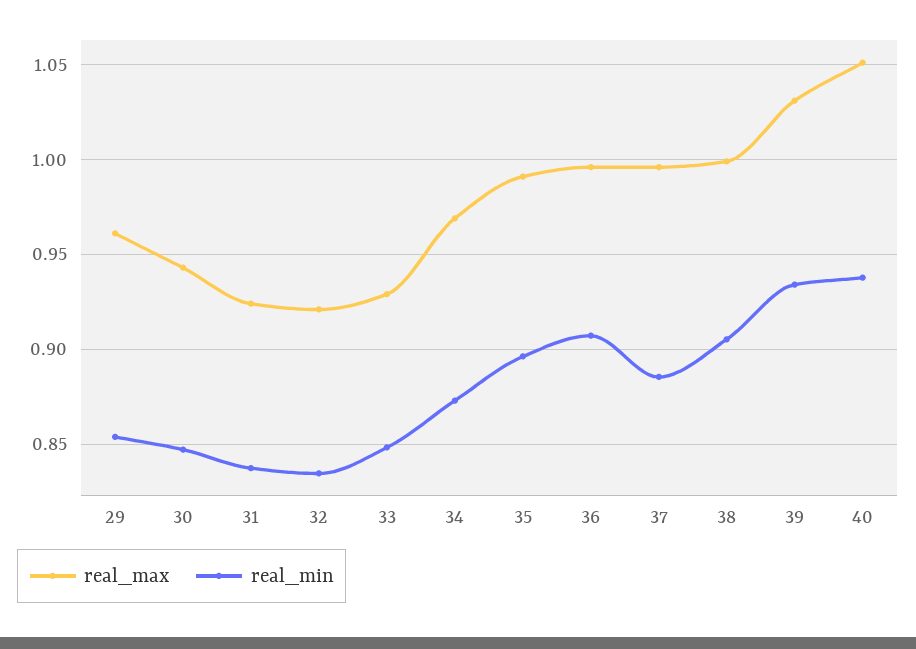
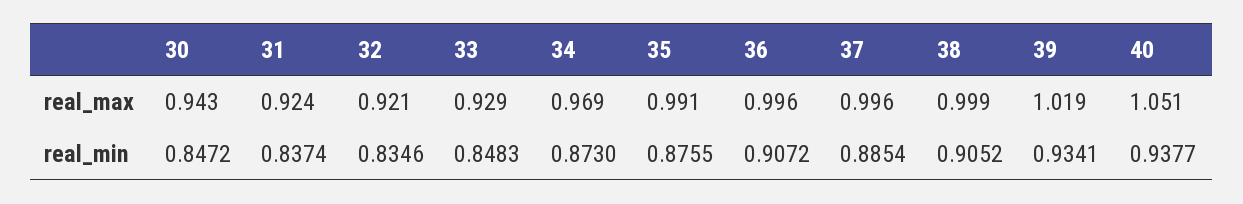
real_max, 29: 0.96 -> none
real_min, 29: 0.855 -> none
real_min, 35: 0.895 -> 0.8755
real_max, 39: 1.03 -> 1.019

